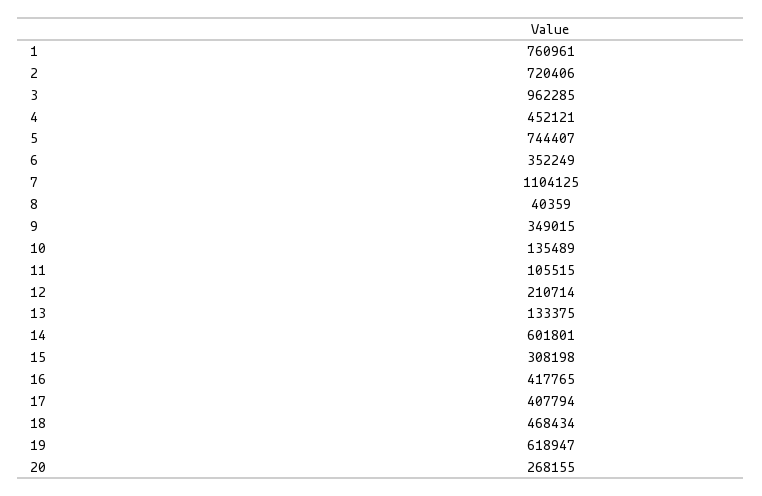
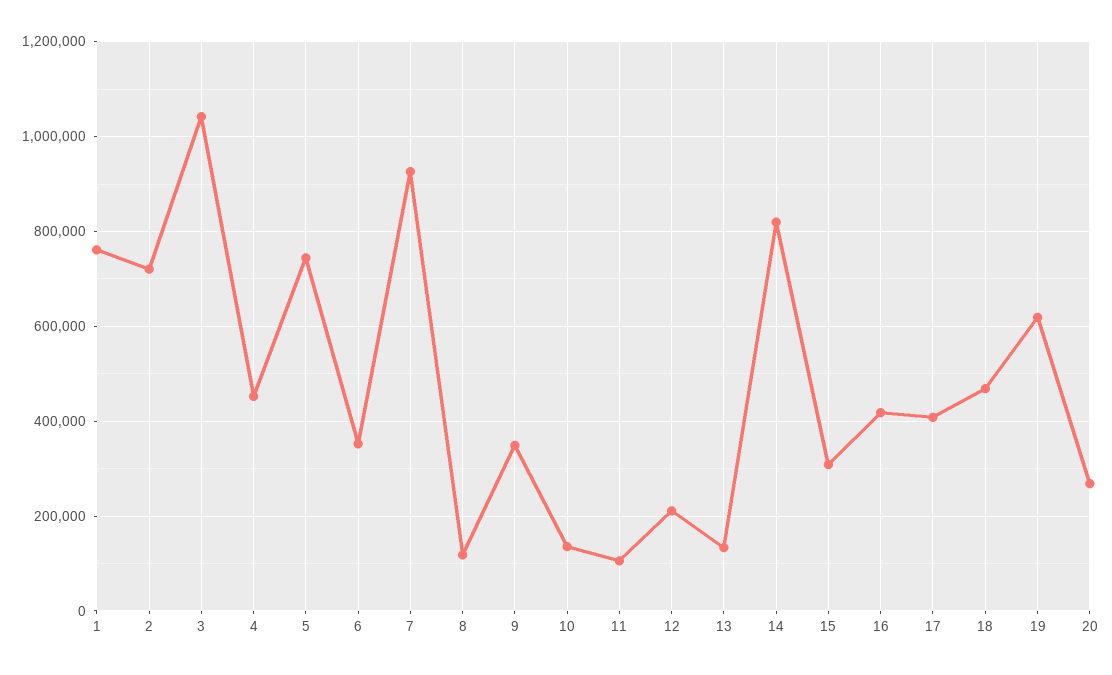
3: 962285 -> 1040000
7: 1104125 -> 920000
8: 40359 -> 120000
14: 601801 -> 820000

